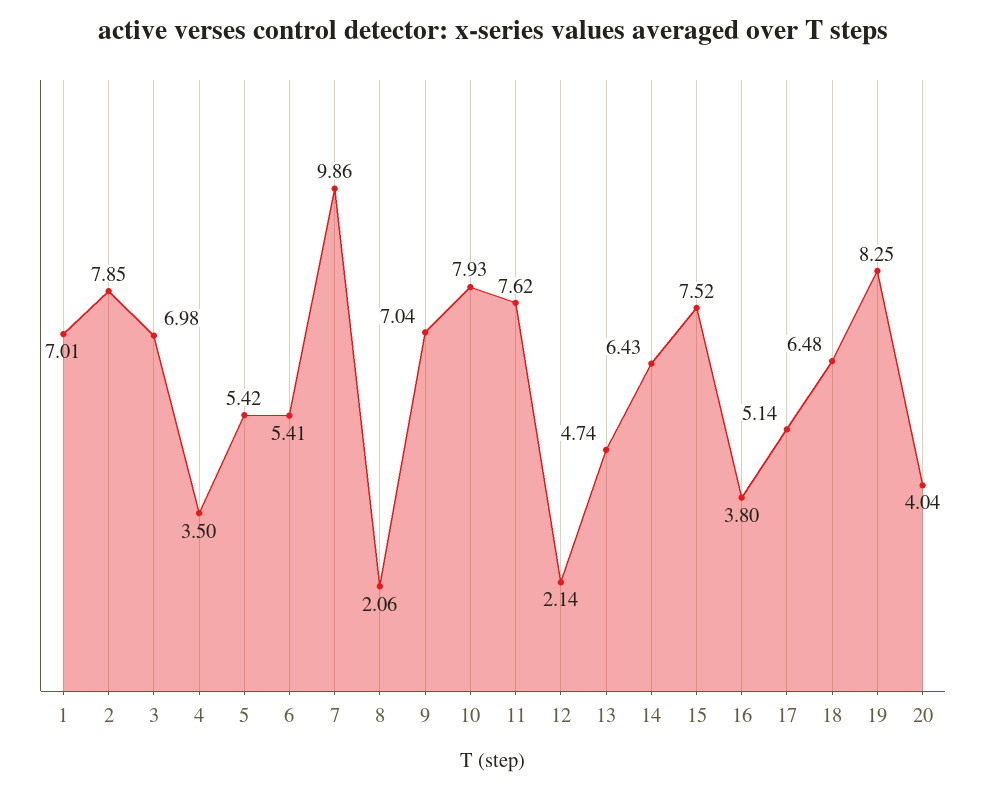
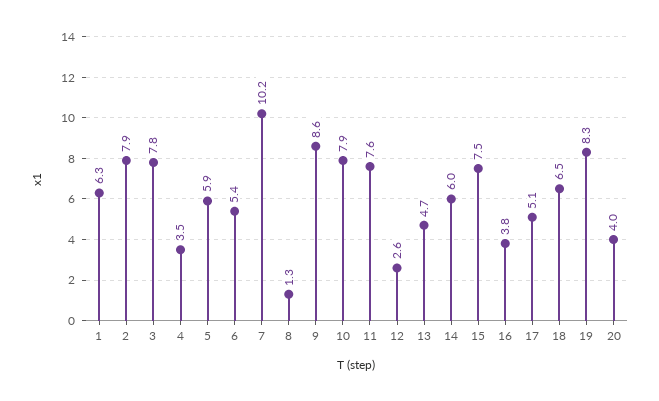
1: 7.01 -> 6.3
3: 6.98 -> 7.8
5: 5.42 -> 5.9
7: 9.86 -> 10.2
8: 2.06 -> 1.3
9: 7.04 -> 8.6
12: 2.14 -> 2.6
14: 6.43 -> 6

